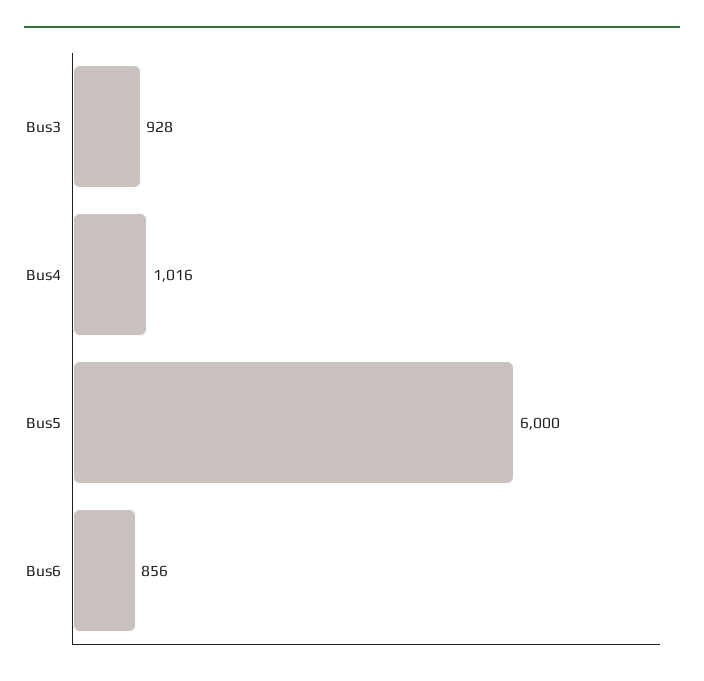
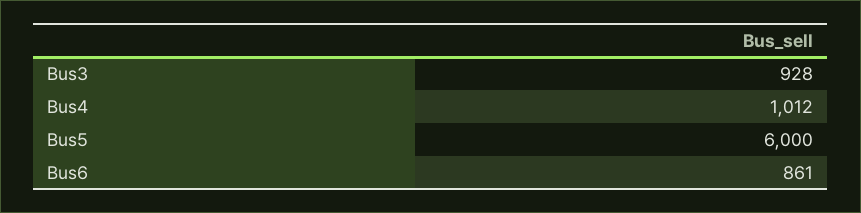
Bus4: 1016 -> 1012
Bus6: 856 -> 861

